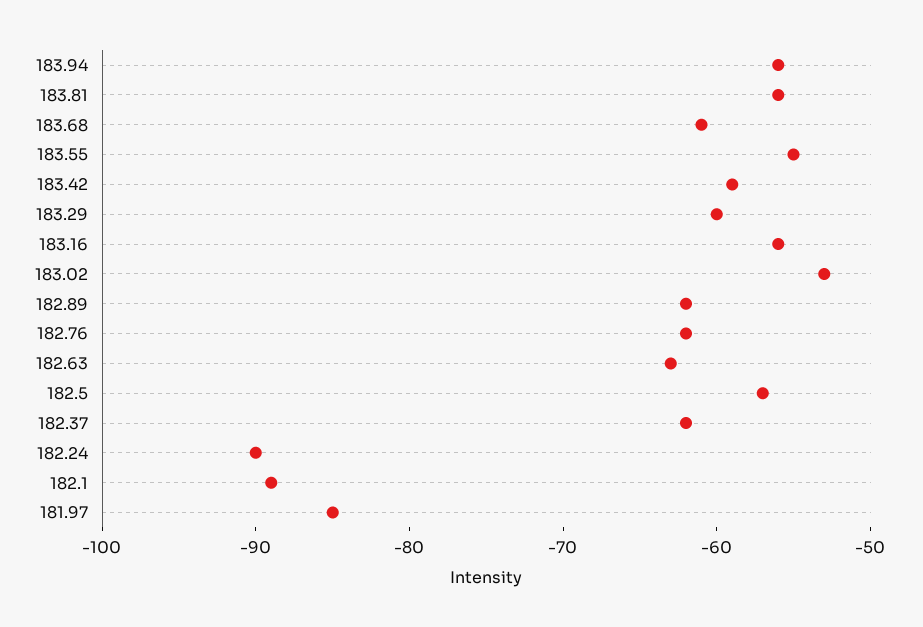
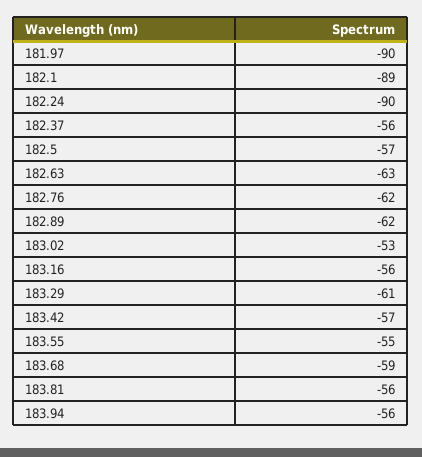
183.68: -61 -> -59
183.42: -59 -> -57
183.29: -60 -> -61
182.37: -62 -> -56
181.97: -85 -> -90

